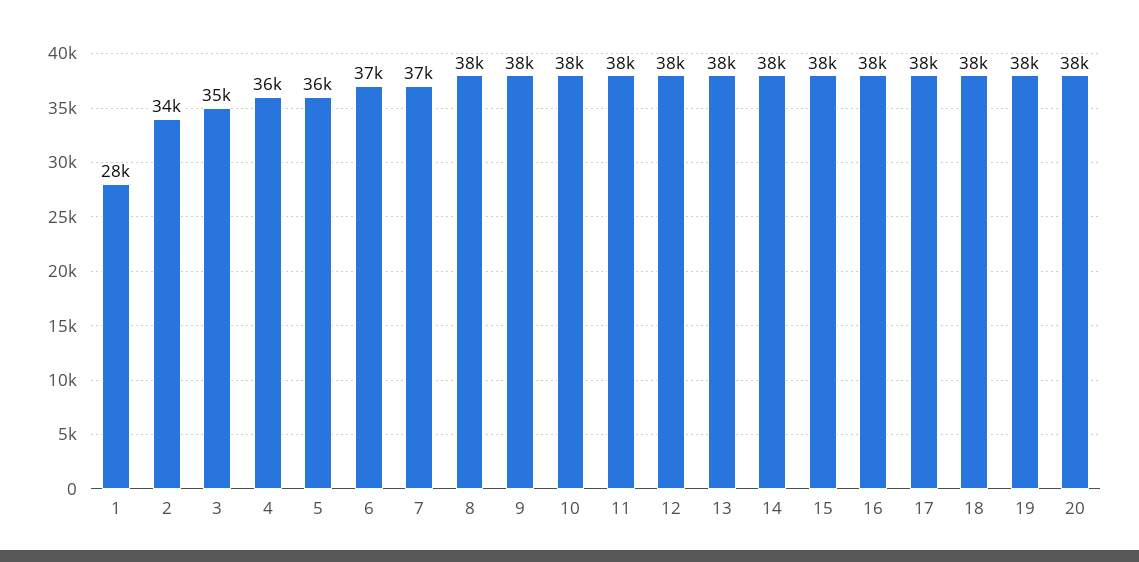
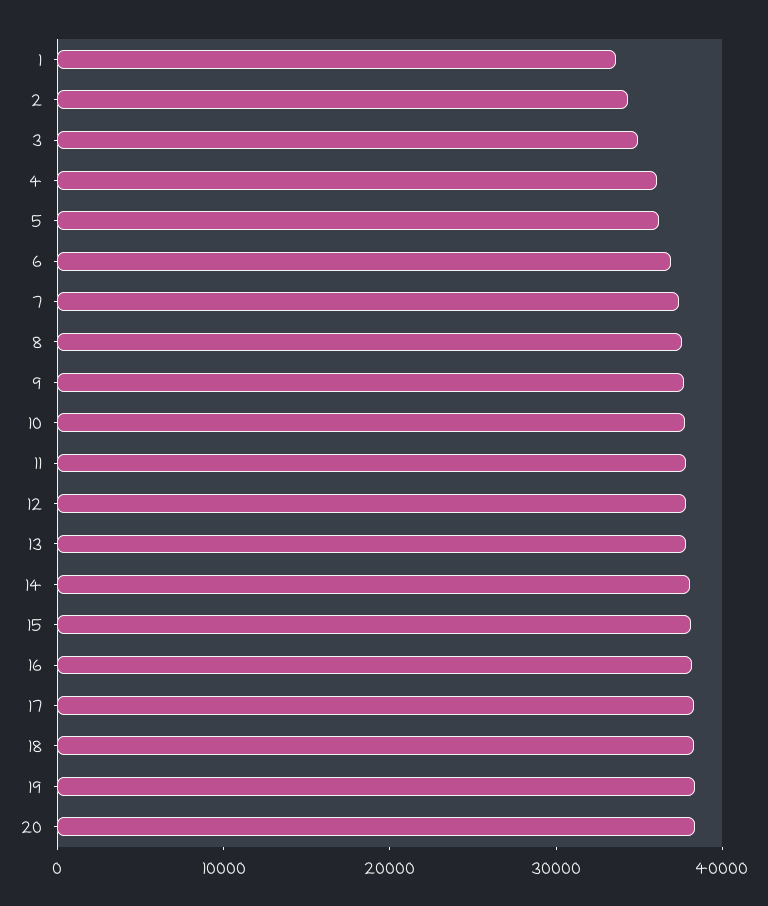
1: 28000 -> 34000

